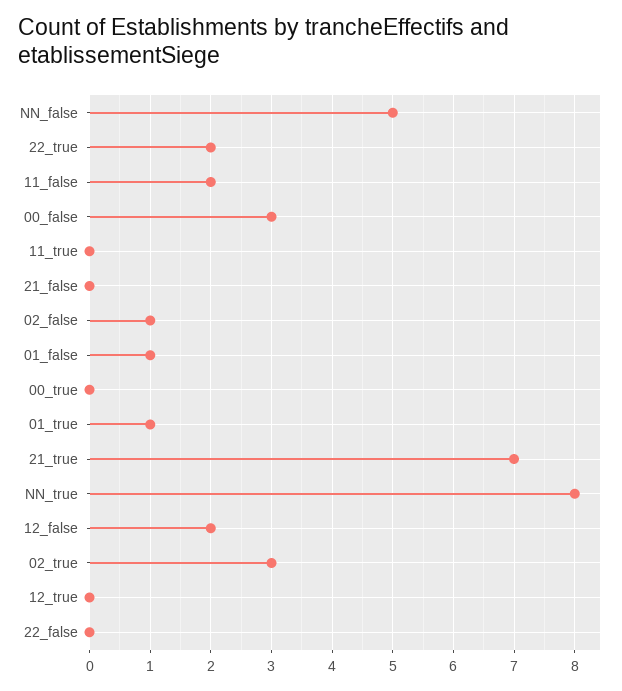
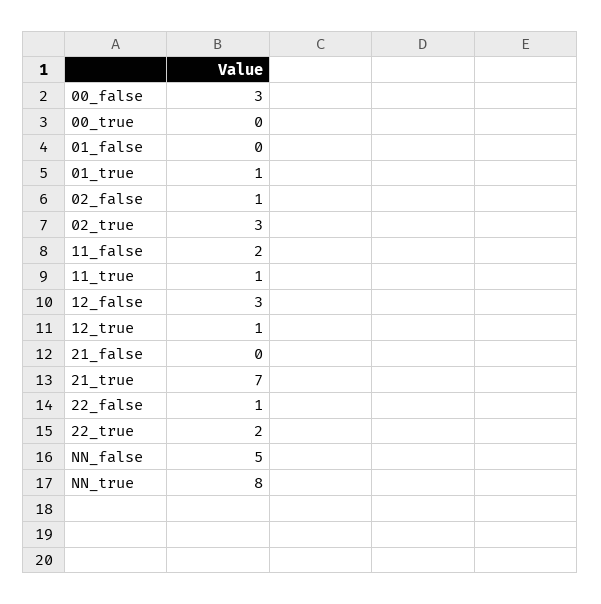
11_true: 0 -> 1
01_false: 1 -> 0
12_false: 2 -> 3
12_true: 0 -> 1
22_false: 0 -> 1

